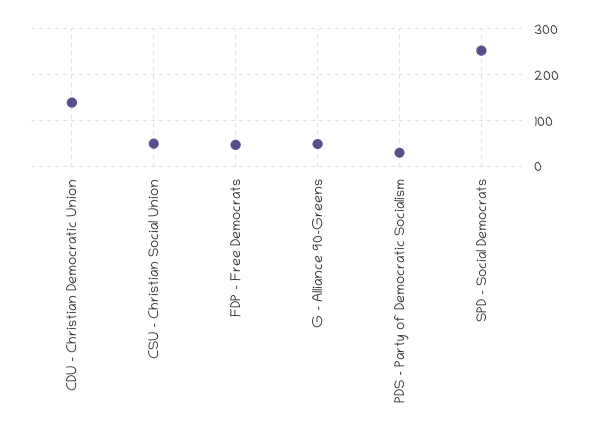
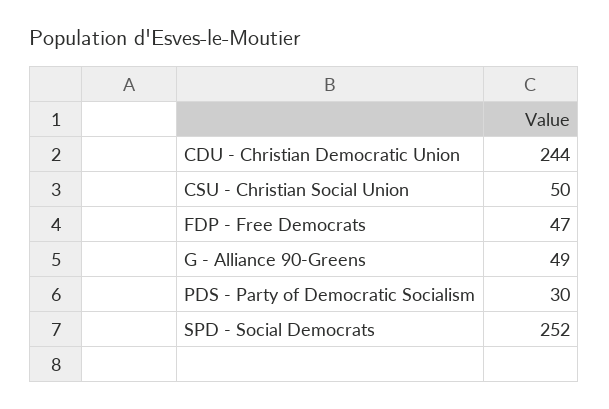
CDU - Christian Democratic Union: 140 -> 244

